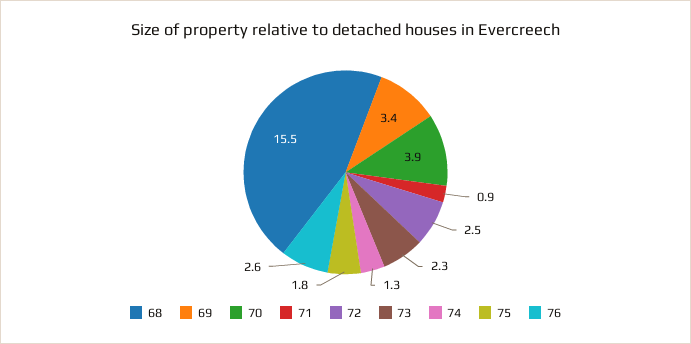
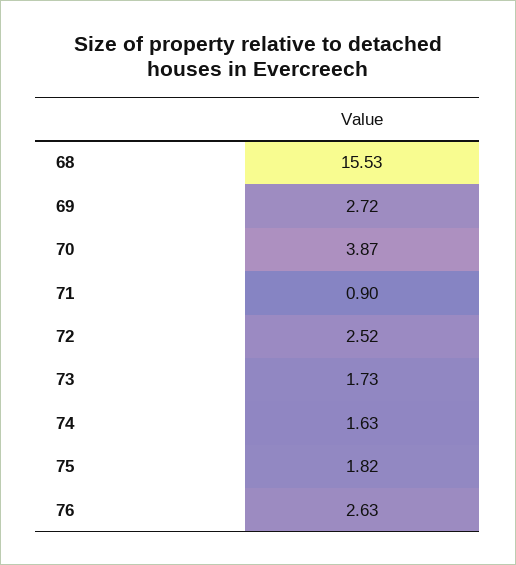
69: 3.4 -> 2.72
73: 2.3 -> 1.73
74: 1.3 -> 1.63

